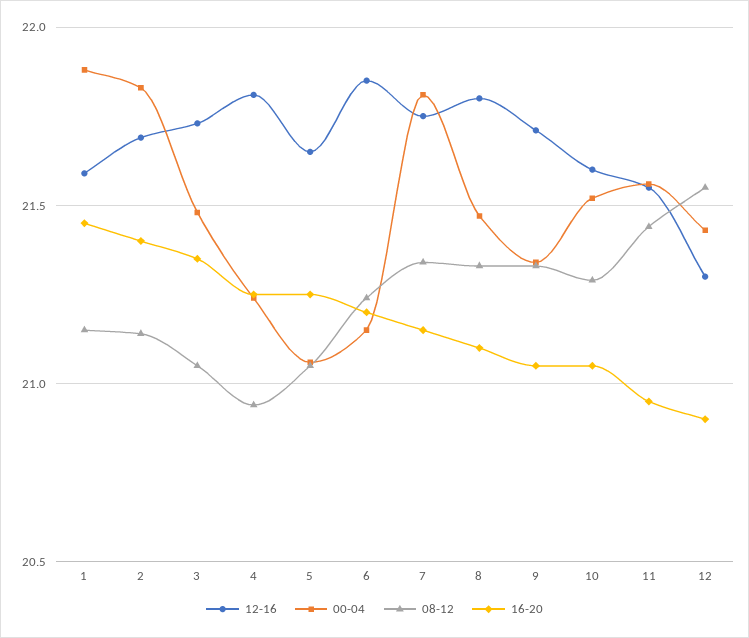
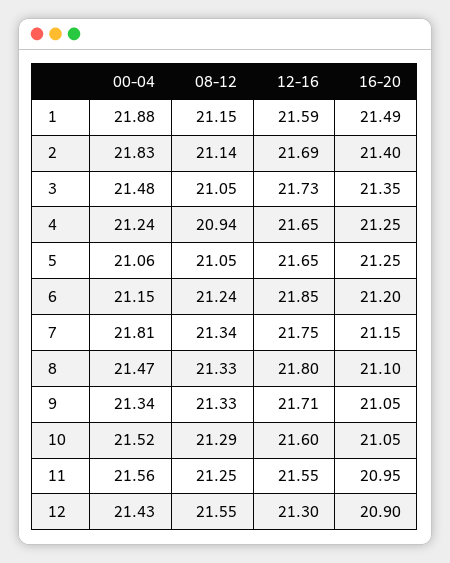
16-20, 1: 21.45 -> 21.49
12-16, 4: 21.8 -> 21.65
08-12, 11: 21.45 -> 21.25

